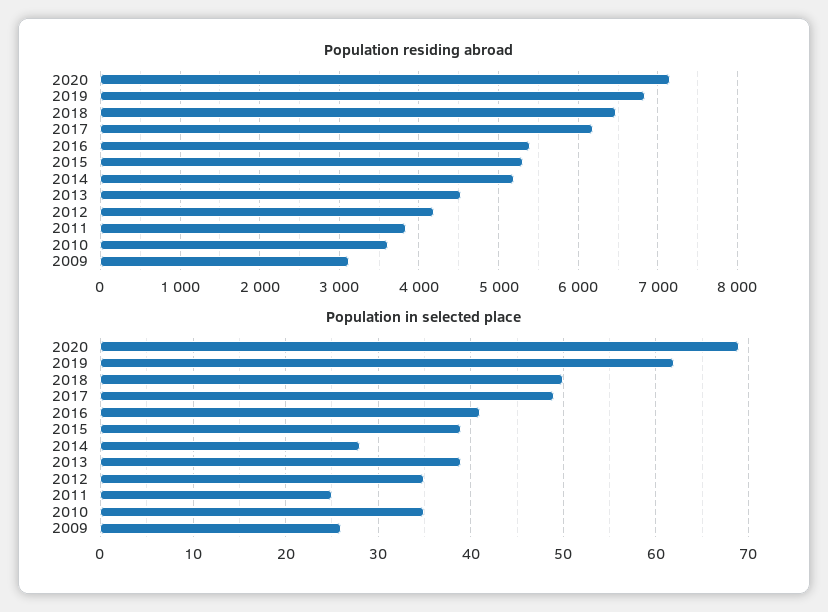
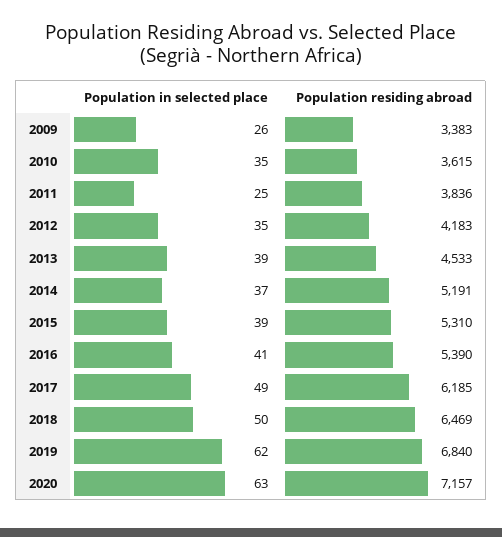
Population residing abroad, 2009: 3100 -> 3383
Population in selected place, 2020: 69 -> 63
Population in selected place, 2014: 28 -> 37

